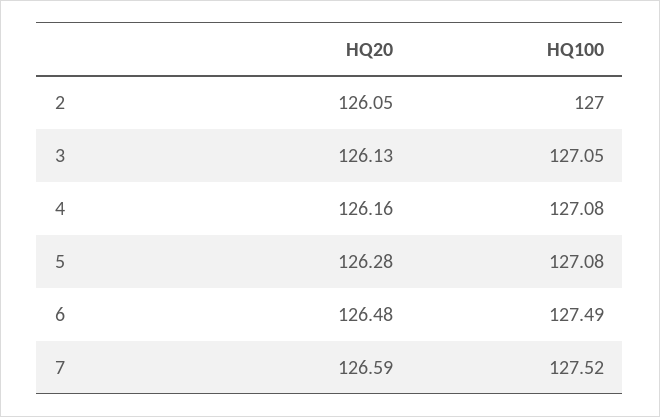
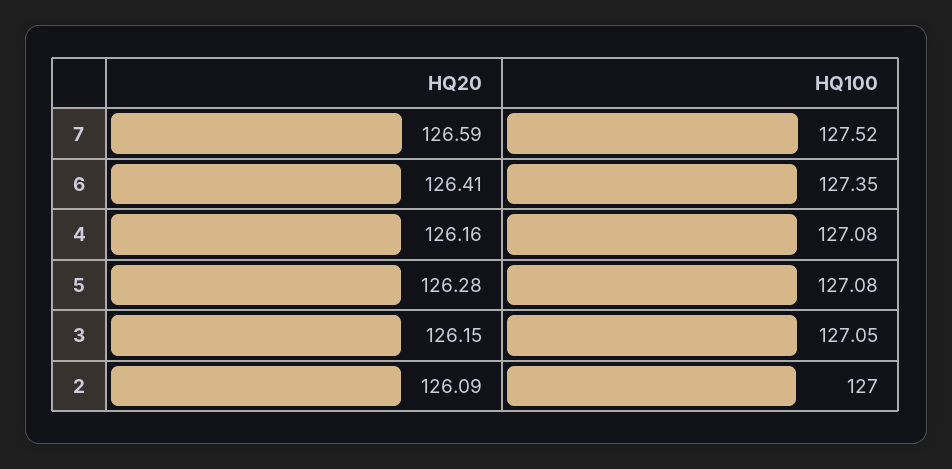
HQ20, 2: 126.05 -> 126.09
HQ20, 3: 126.13 -> 126.15
HQ20, 6: 126.48 -> 126.41
HQ100, 6: 127.49 -> 127.35

